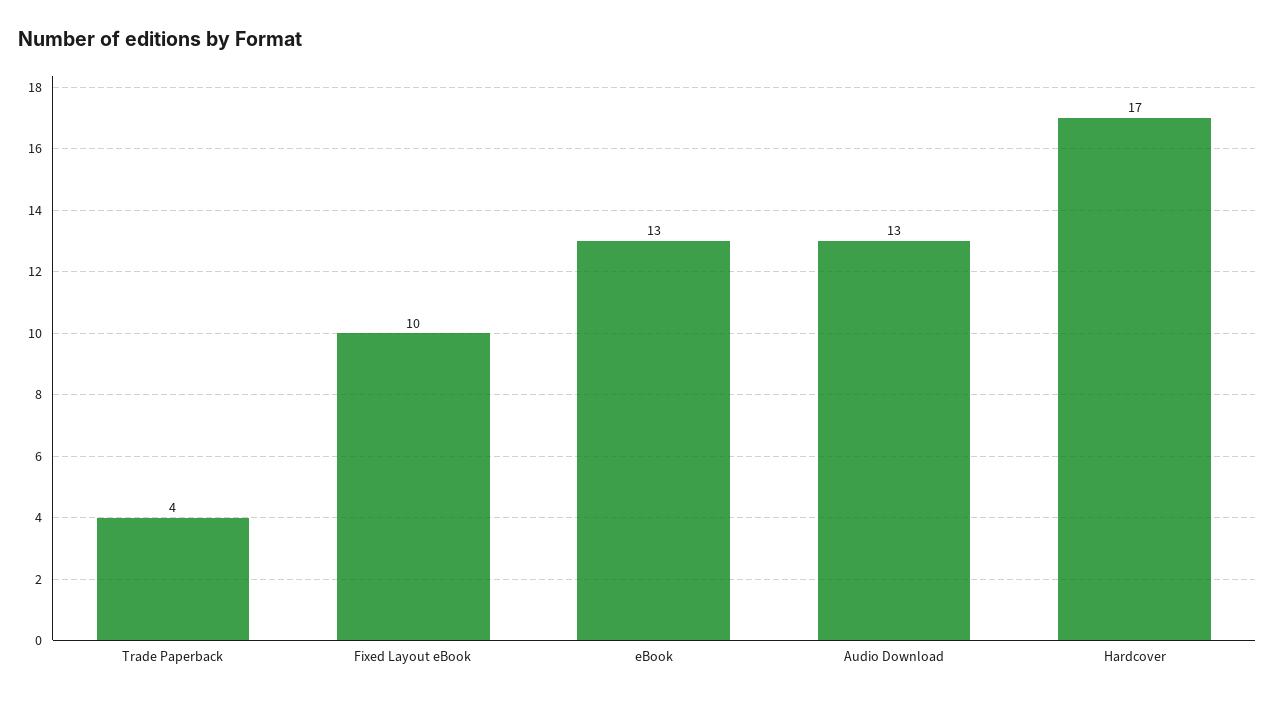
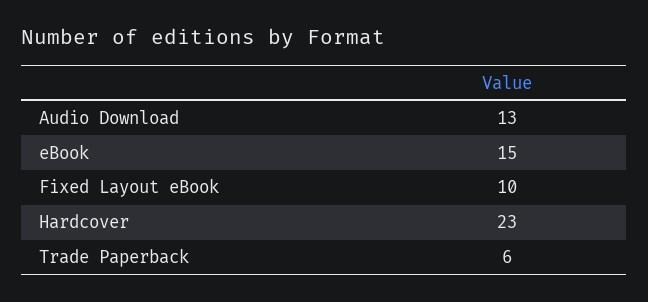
Trade Paperback: 4 -> 6
eBook: 13 -> 15
Hardcover: 17 -> 23

